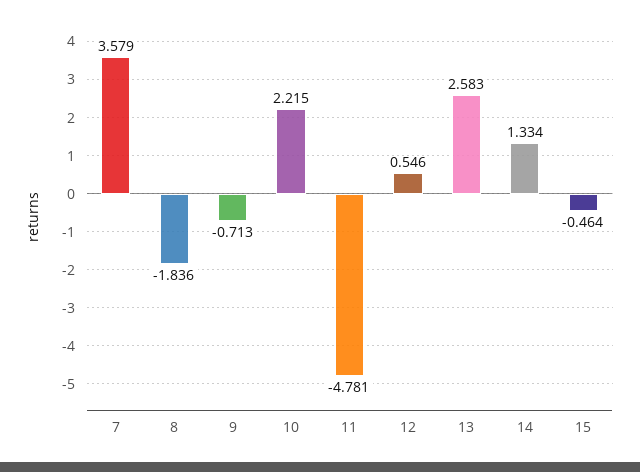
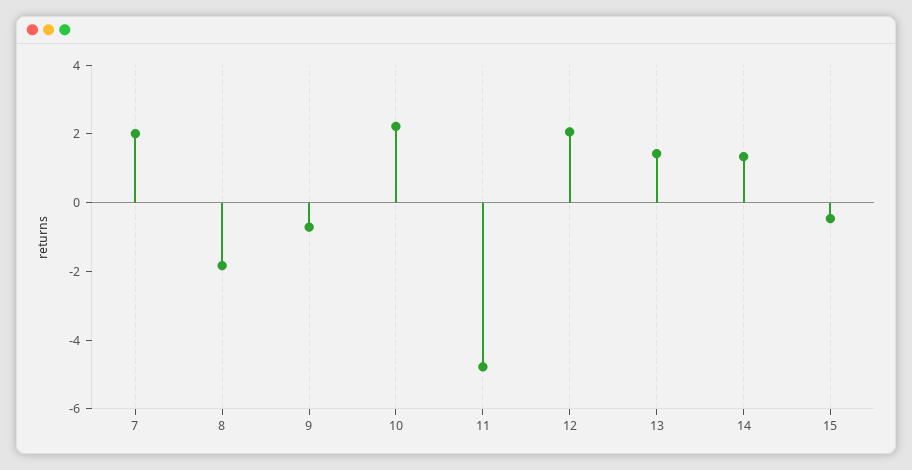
7: 3.579 -> 2
12: 0.546 -> 2
13: 2.583 -> 1.5

